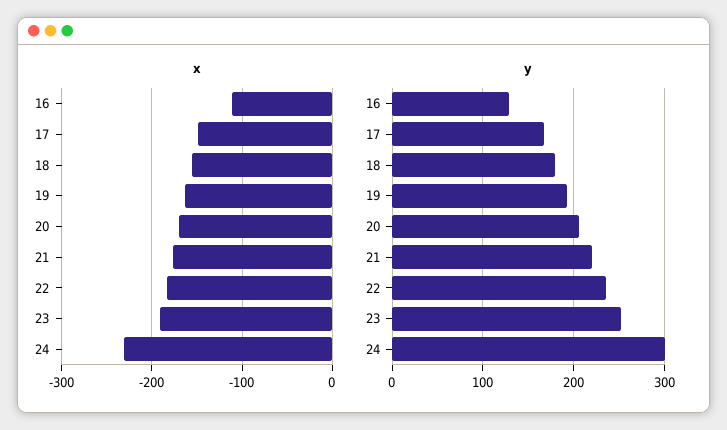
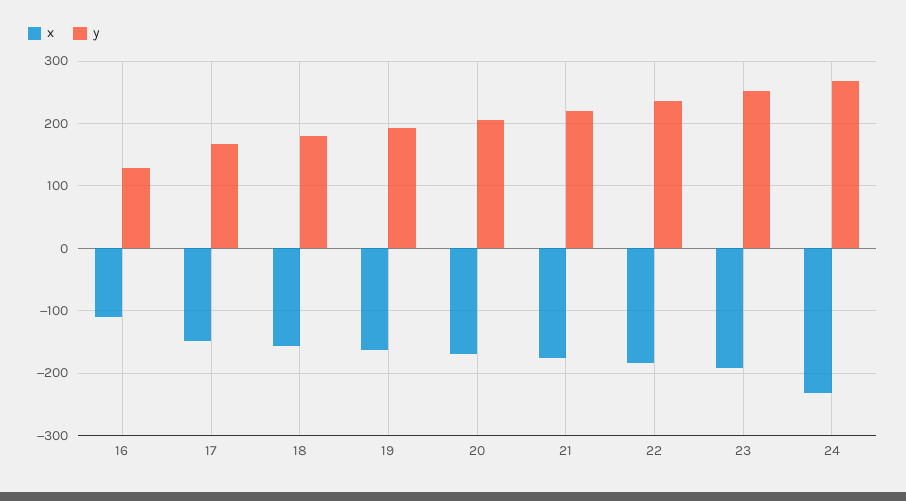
y, 24: 300 -> 270

